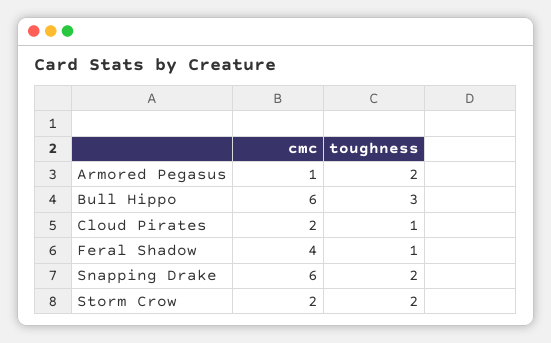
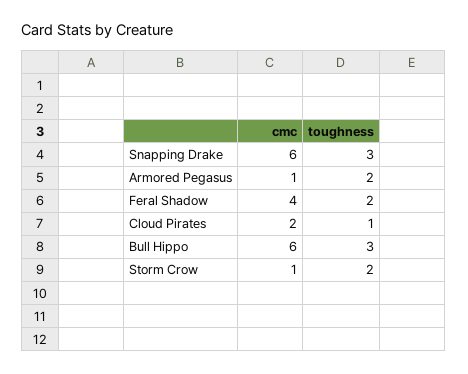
toughness, Feral Shadow: 1 -> 2
toughness, Snapping Drake: 2 -> 3
cmc, Storm Crow: 2 -> 1

